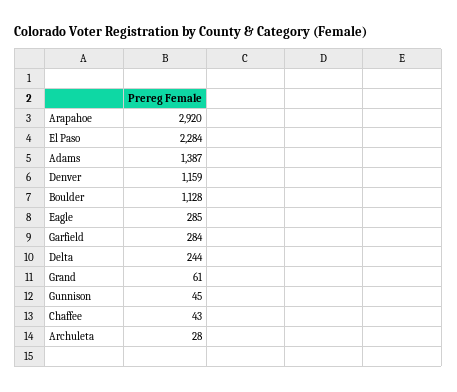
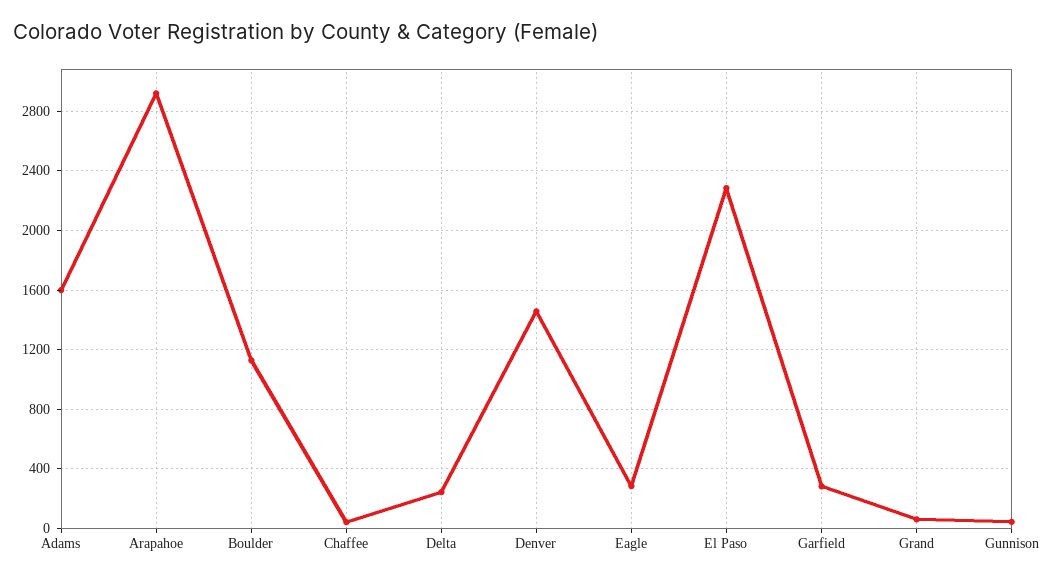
Adams: 1387 -> 1600
Denver: 1159 -> 1450
Archuleta: 28 -> none

